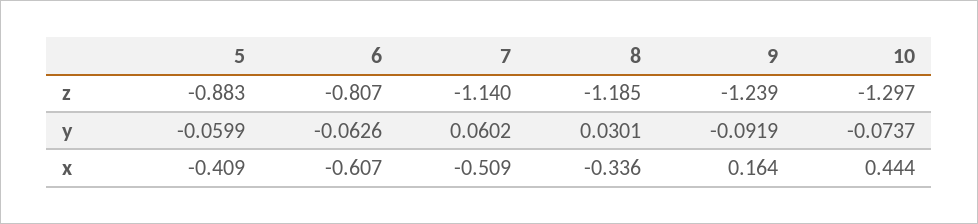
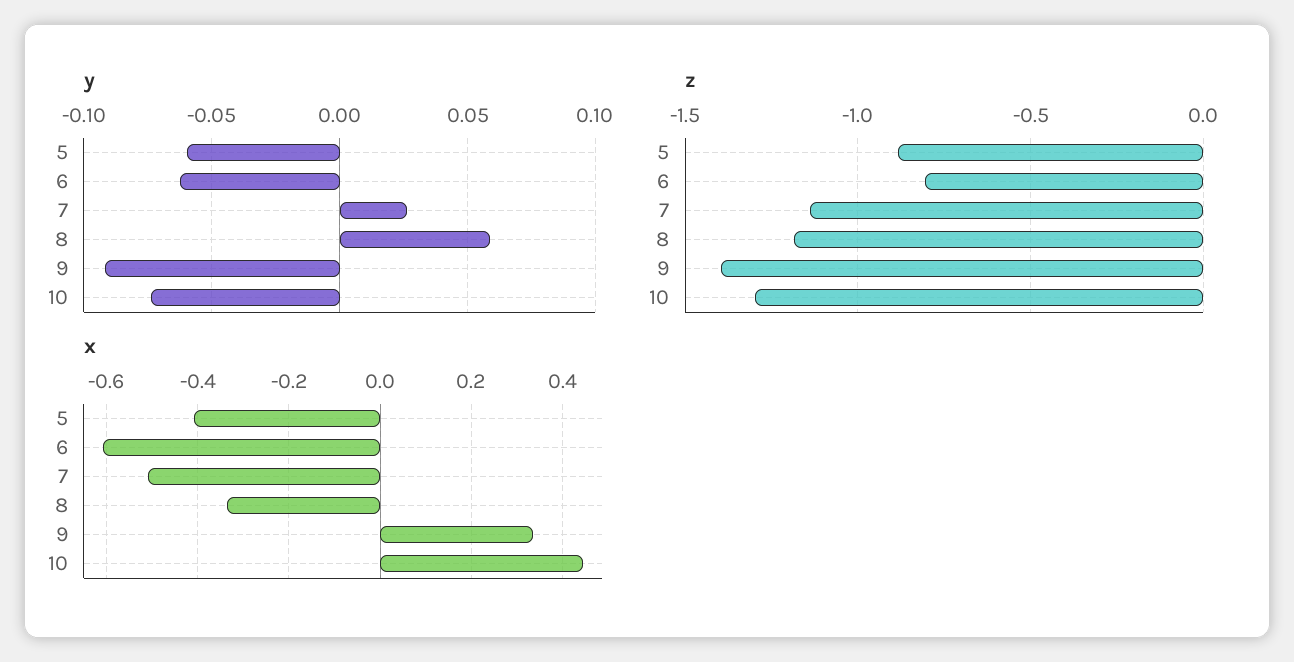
z, 9: -1.239 -> -1.4
y, 7: 0.0602 -> 0.025
y, 8: 0.0301 -> 0.06
x, 9: 0.164 -> 0.34

